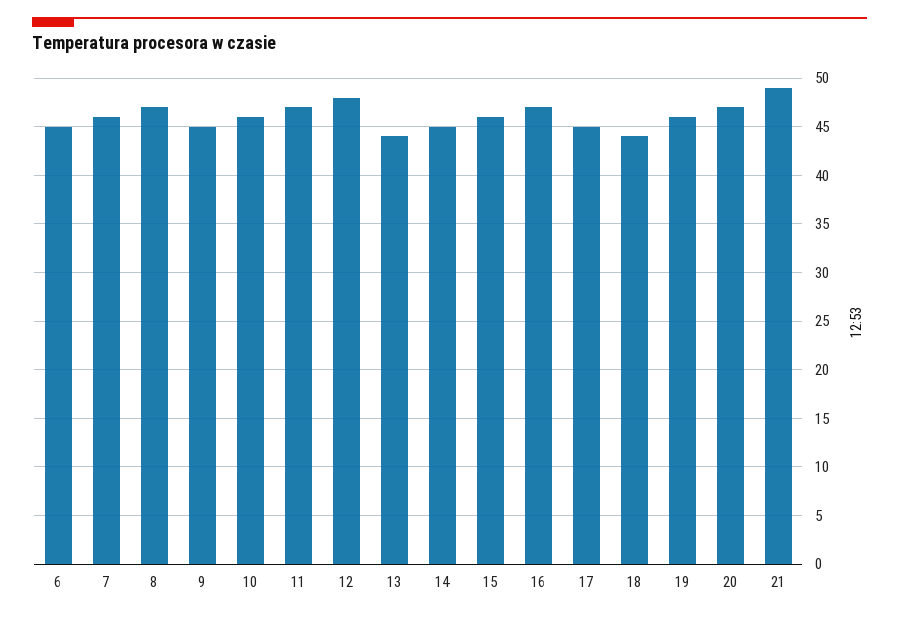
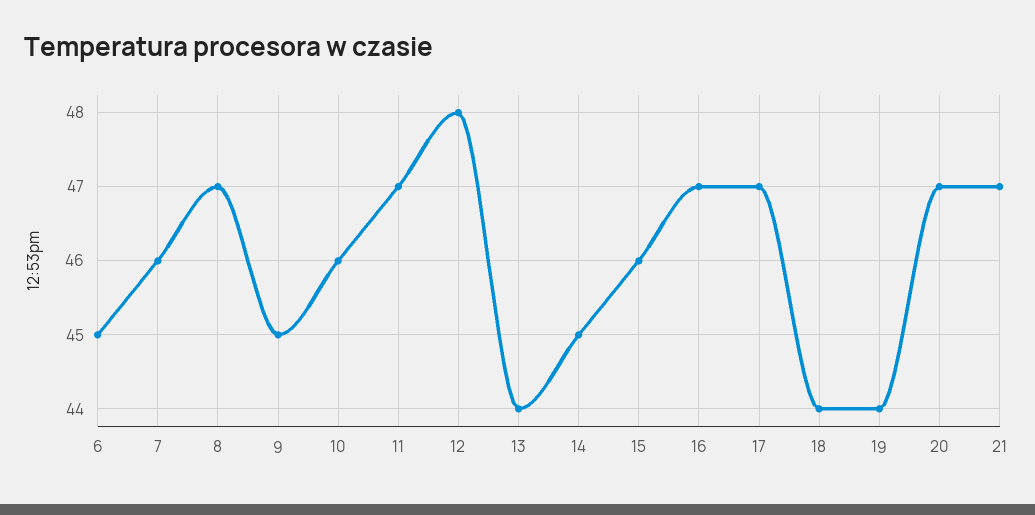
17: 45 -> 47
19: 46 -> 44
21: 49 -> 47

